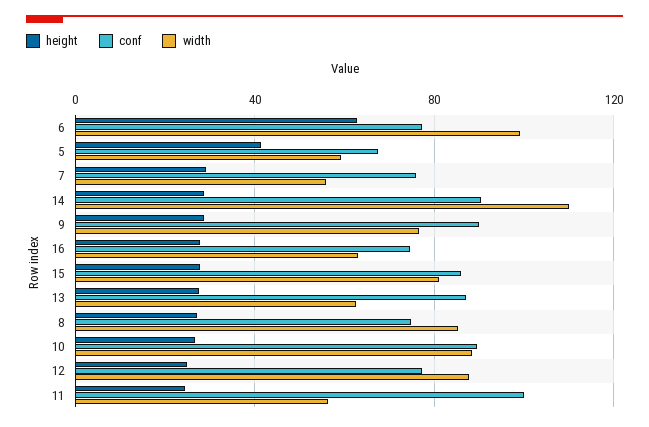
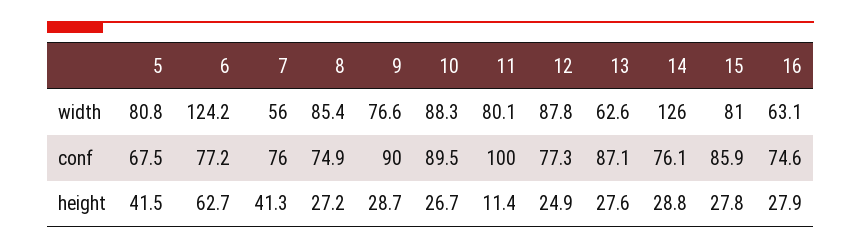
width, 6: 100 -> 124.2
width, 5: 60 -> 80.8
height, 7: 30 -> 41.3
conf, 14: 90 -> 76.1
width, 14: 110 -> 126
height, 11: 25 -> 11.4
width, 11: 55 -> 80.1

